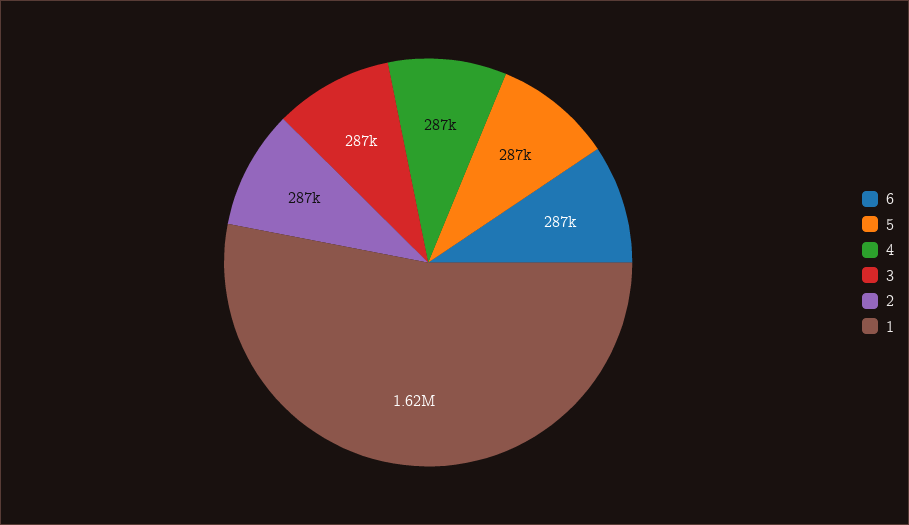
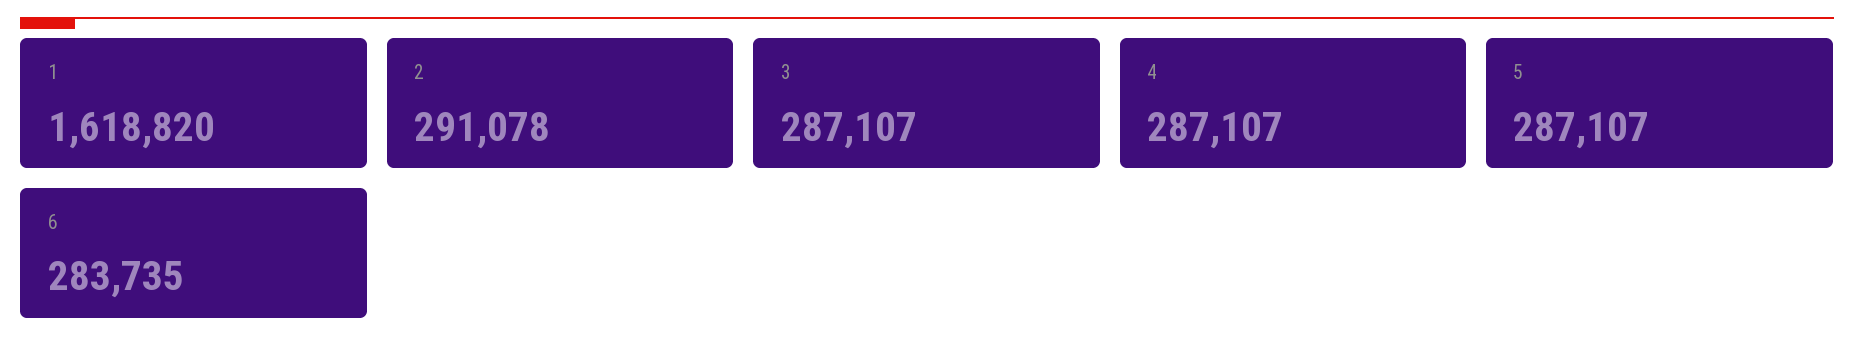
6: 287000 -> 283735
2: 287000 -> 291078

